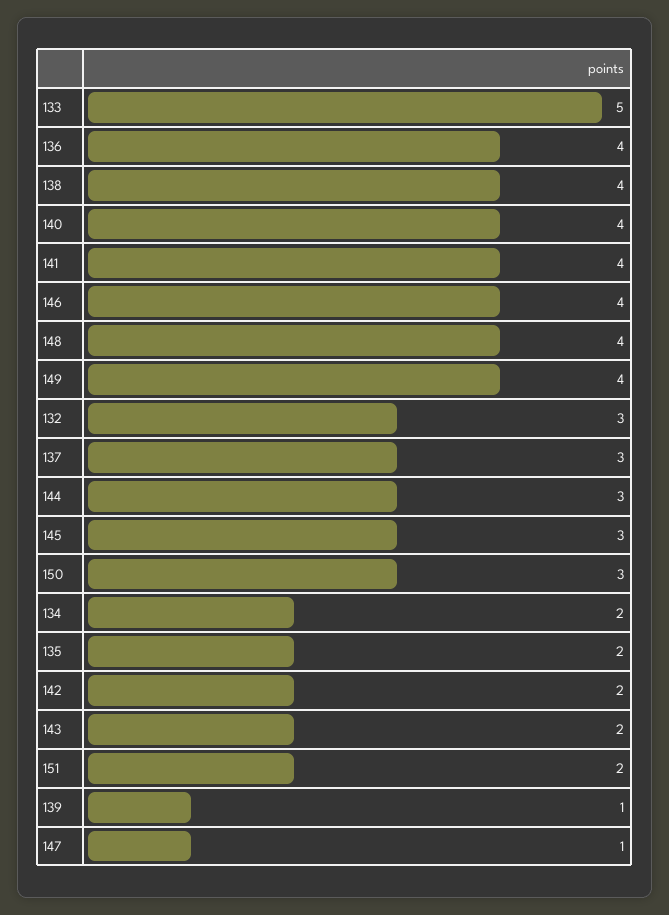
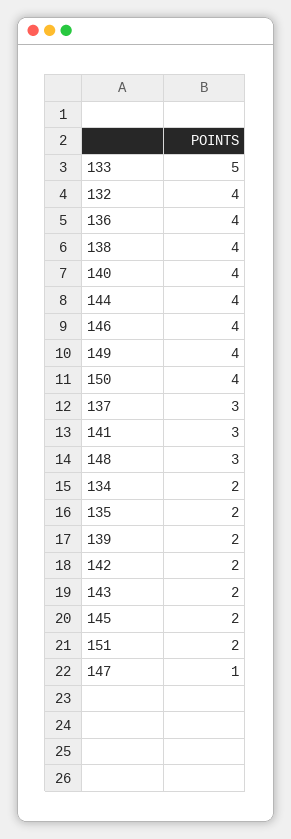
141: 4 -> 3
148: 4 -> 3
132: 3 -> 4
144: 3 -> 4
145: 3 -> 2
150: 3 -> 4
139: 1 -> 2

